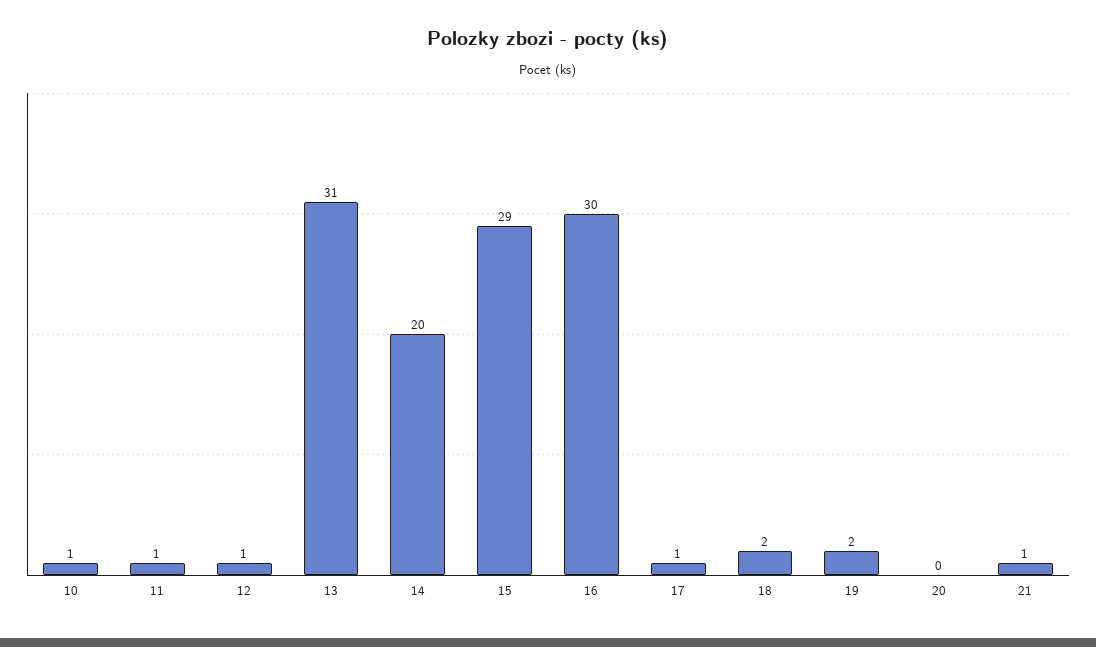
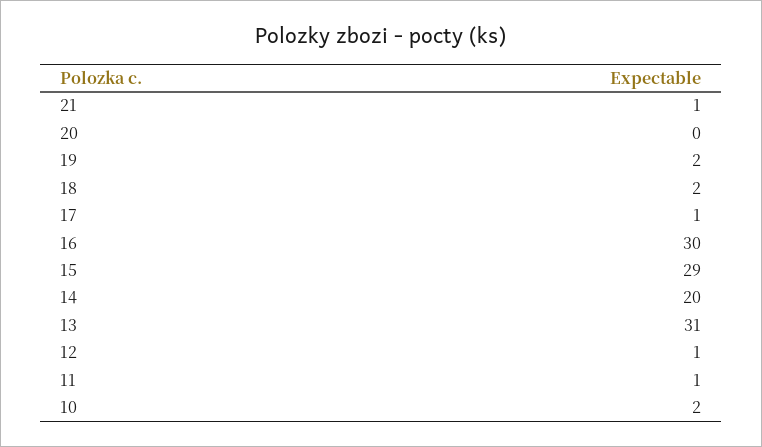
10: 1 -> 2

